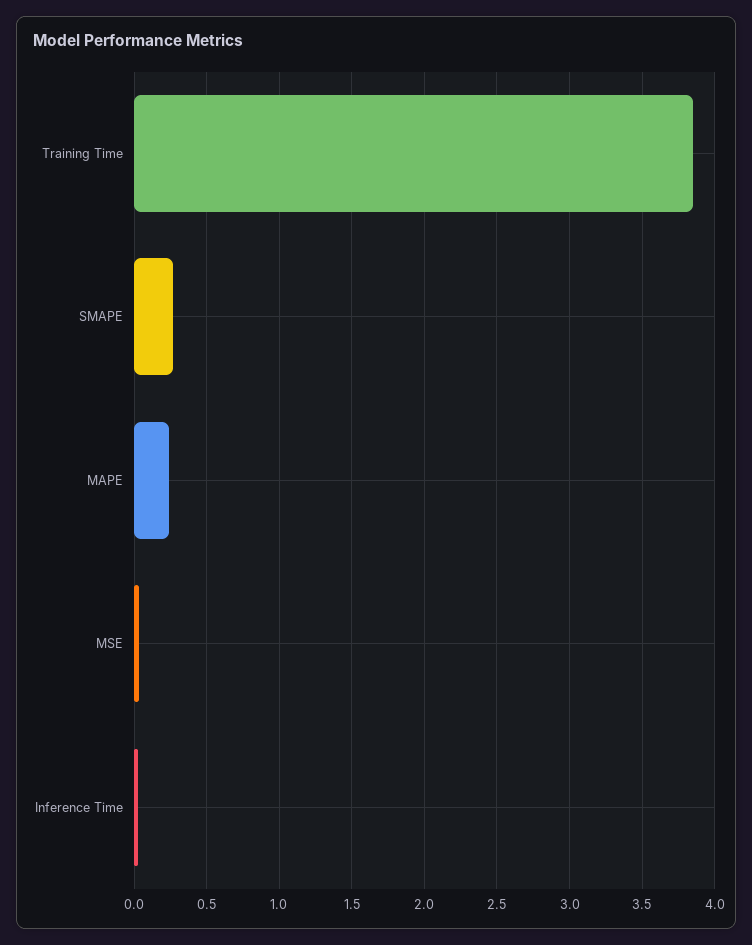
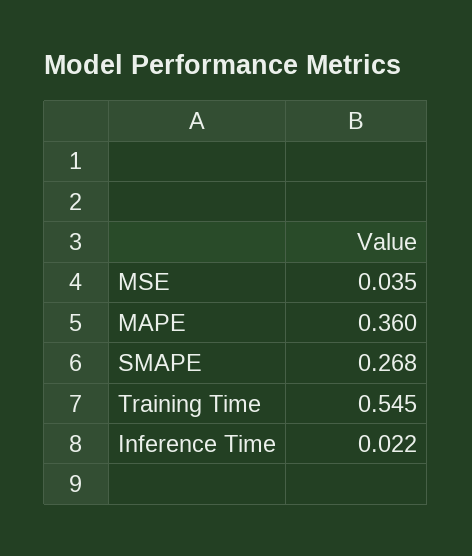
Training Time: 3.85 -> 0.545
MAPE: 0.25 -> 0.36

